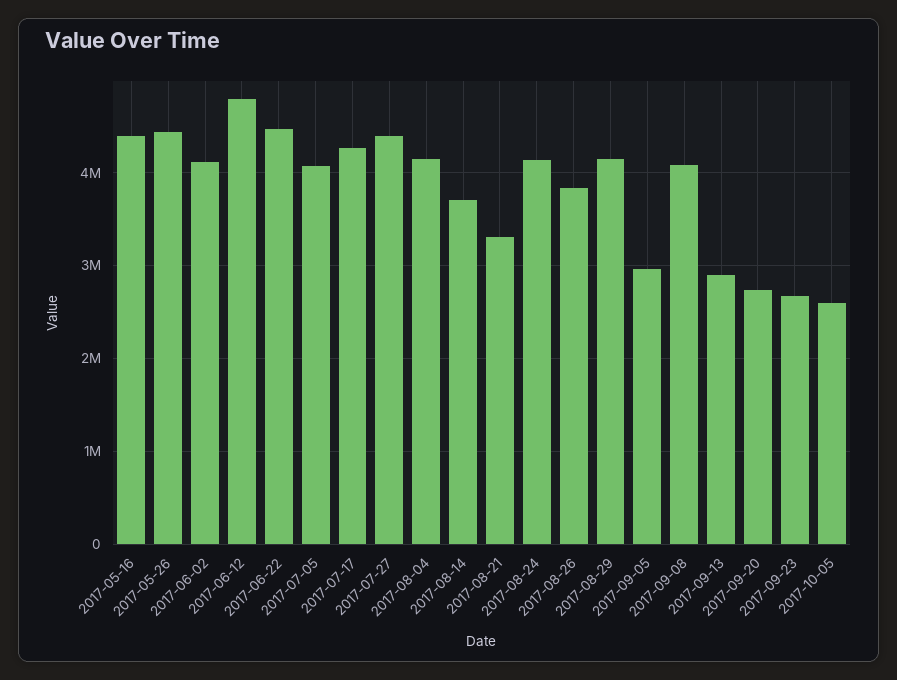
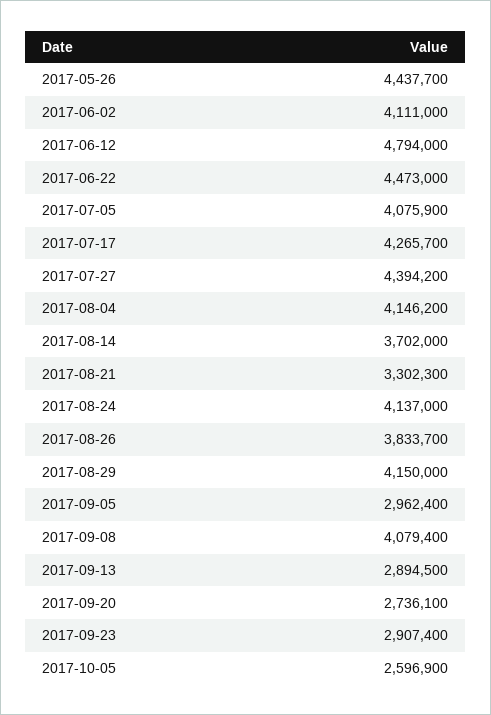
2017-05-16: 4400000 -> none
2017-09-23: 2700000 -> 2907400

